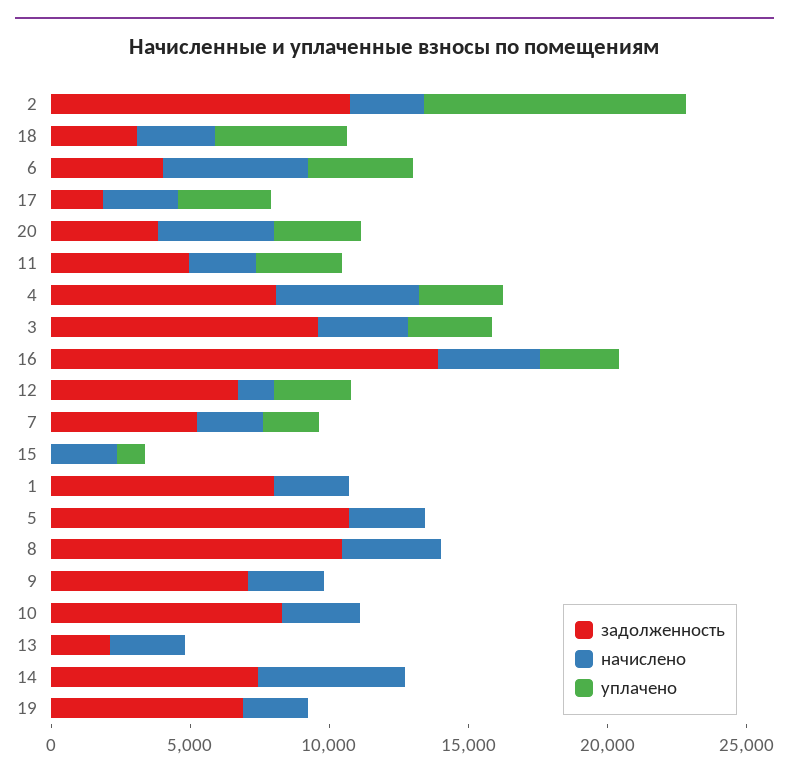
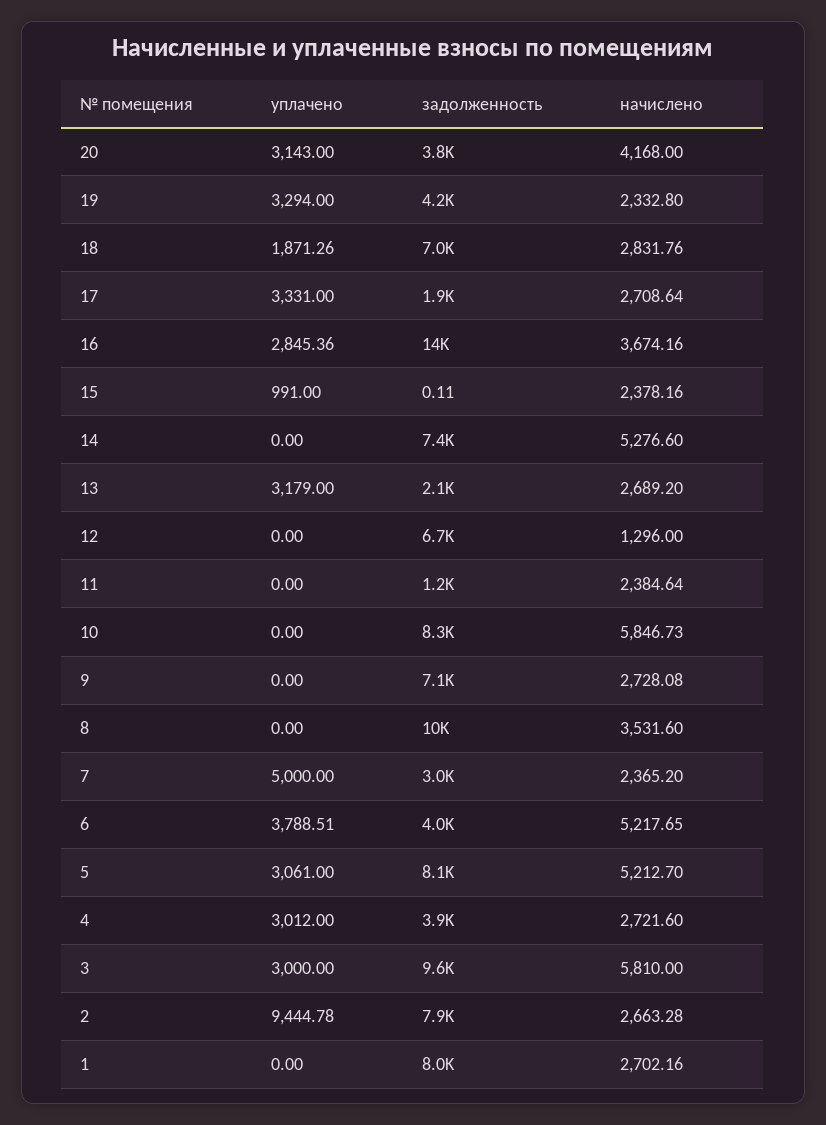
задолженность, 2: 11000 -> 7900
задолженность, 18: 3000 -> 7000
уплачено, 18: 5000 -> 1871.26
задолженность, 11: 5000 -> 1200
уплачено, 11: 3000 -> 0
задолженность, 4: 8000 -> 3900
начислено, 4: 5000 -> 2721.6
начислено, 3: 3000 -> 5810
уплачено, 12: 3000 -> 0
задолженность, 7: 5000 -> 3000
уплачено, 7: 2000 -> 5000
задолженность, 5: 11000 -> 8100
начислено, 5: 3000 -> 5212.7
уплачено, 5: 0 -> 3061
начислено, 10: 3000 -> 5846.73
уплачено, 13: 0 -> 3179
задолженность, 19: 7000 -> 4200
уплачено, 19: 0 -> 3294

